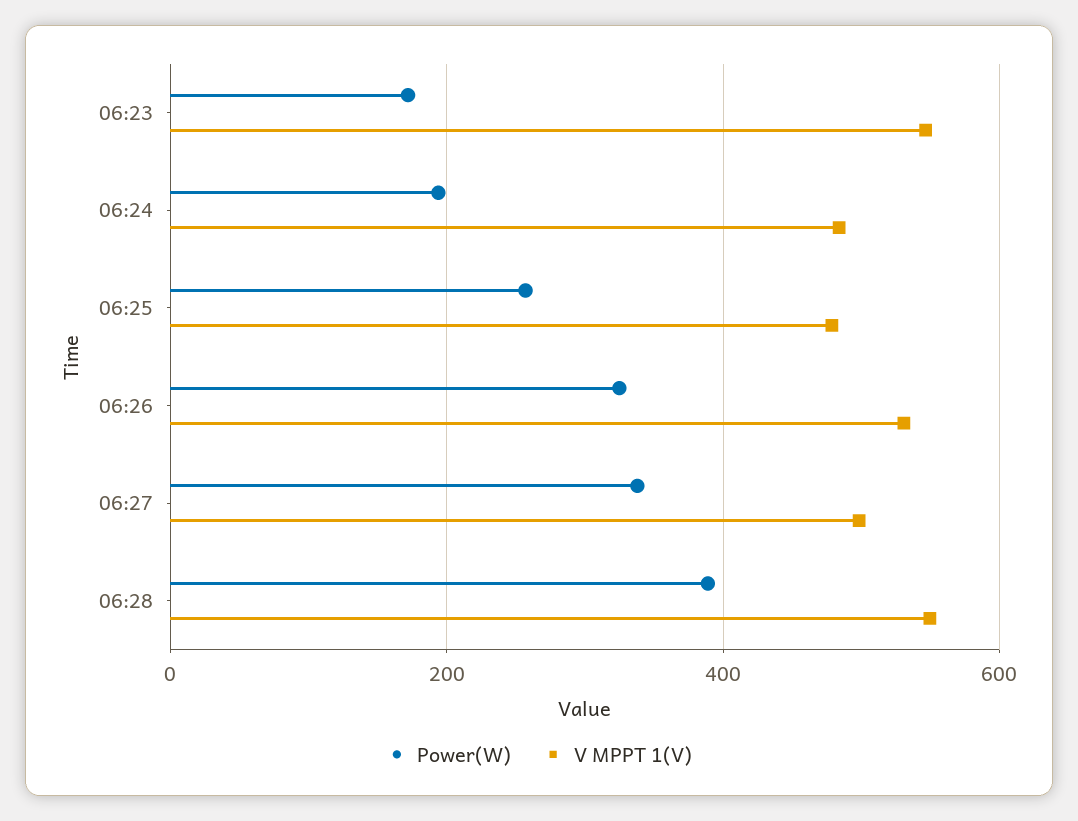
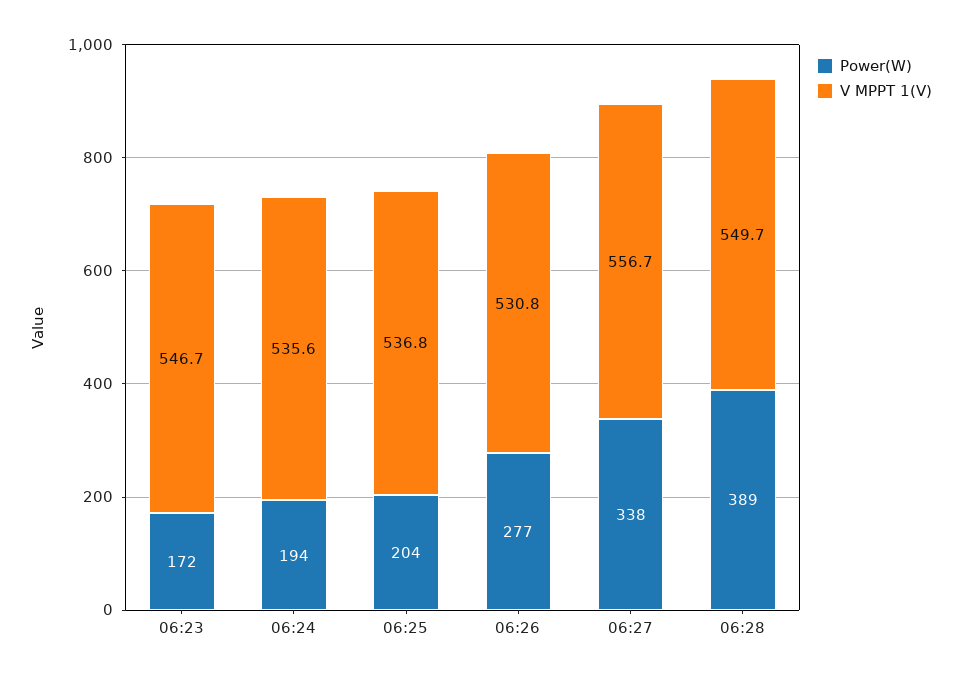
V MPPT 1(V), 06:24: 480 -> 535.6
Power(W), 06:25: 260 -> 204
V MPPT 1(V), 06:25: 480 -> 536.8
Power(W), 06:26: 320 -> 277
V MPPT 1(V), 06:27: 500 -> 556.7

